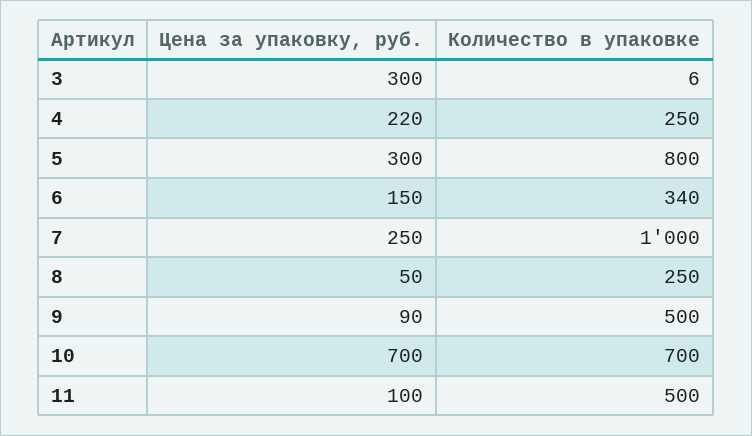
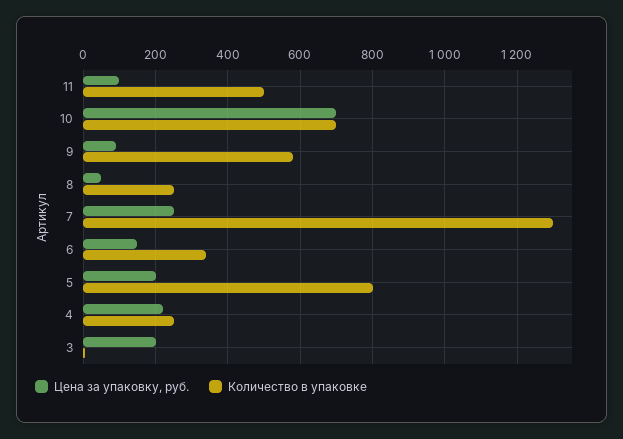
Цена за упаковку, руб., 3: 300 -> 200
Цена за упаковку, руб., 5: 300 -> 200
Количество в упаковке, 7: 1000 -> 1300
Количество в упаковке, 9: 500 -> 580

